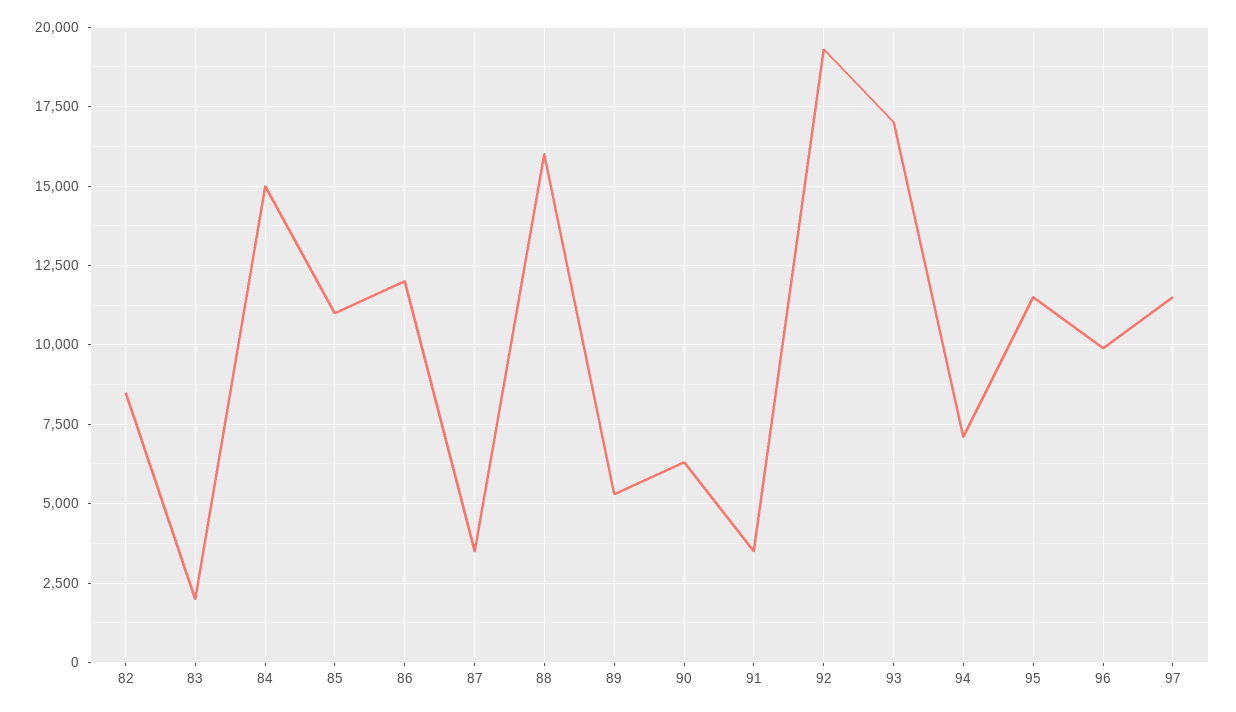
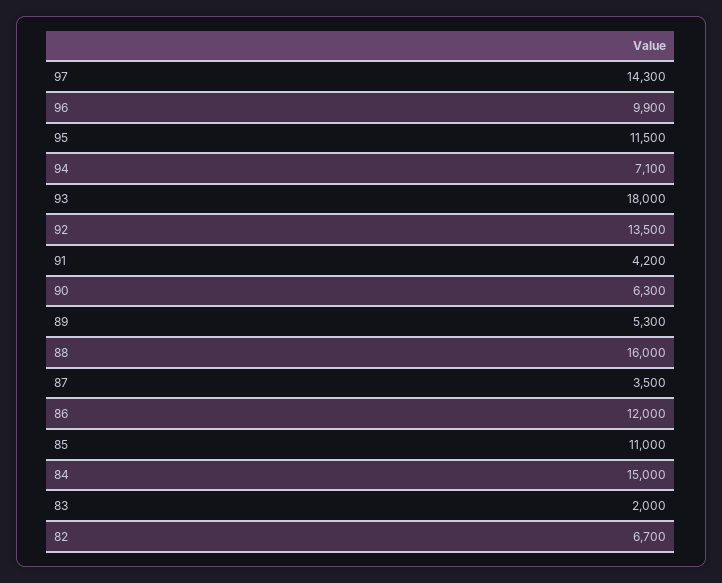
82: 8500 -> 6700
91: 3500 -> 4200
92: 19250 -> 13500
93: 17000 -> 18000
97: 11500 -> 14300

